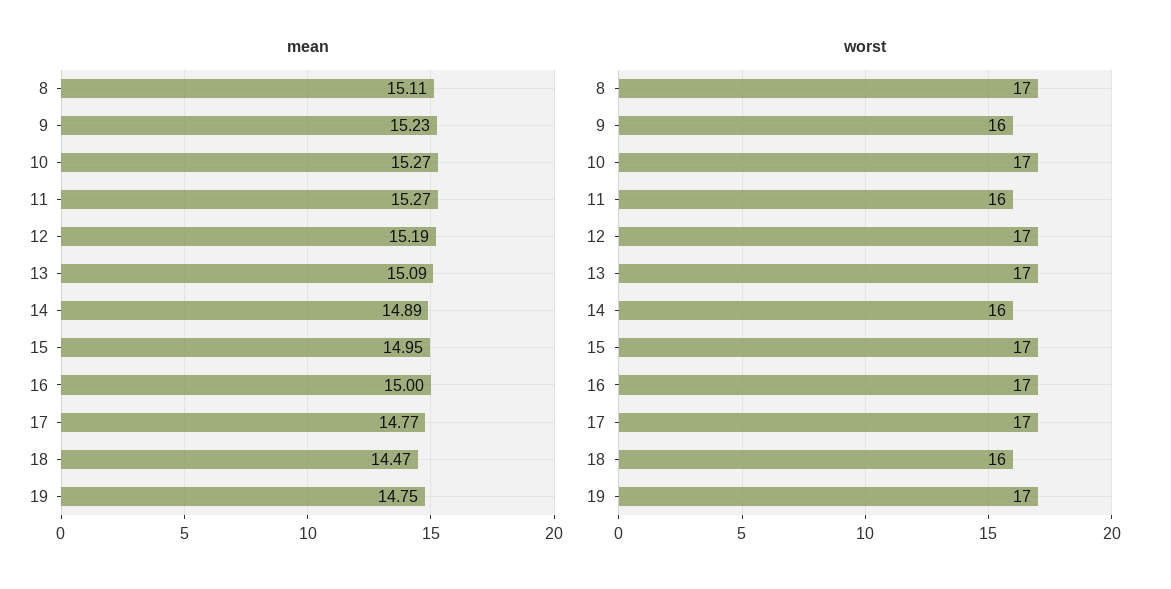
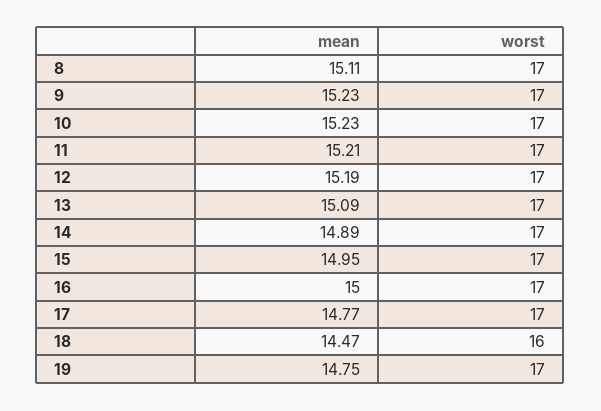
mean, 10: 15.27 -> 15.23
mean, 11: 15.27 -> 15.21
worst, 9: 16 -> 17
worst, 11: 16 -> 17
worst, 14: 16 -> 17

